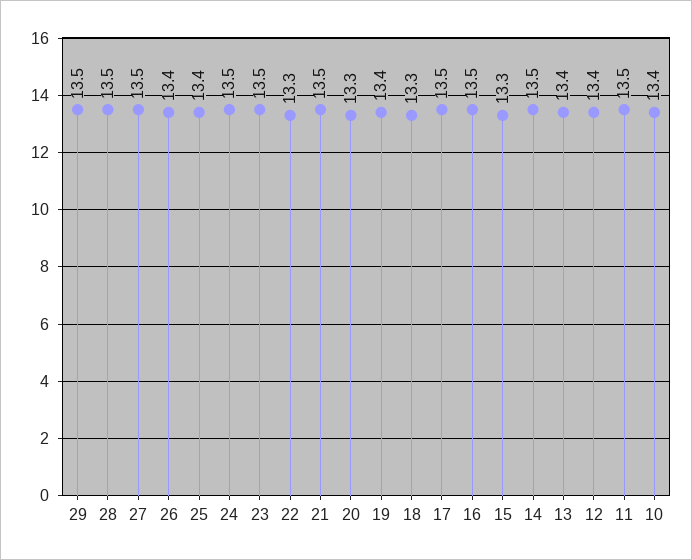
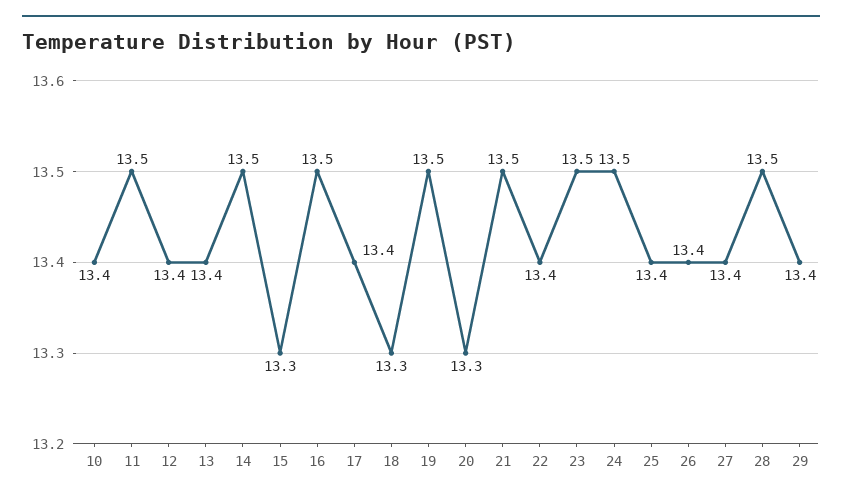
29: 13.5 -> 13.4
27: 13.5 -> 13.4
22: 13.3 -> 13.4
19: 13.4 -> 13.5
17: 13.5 -> 13.4

